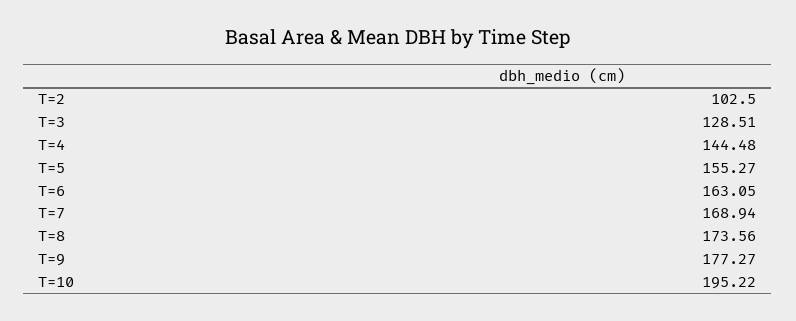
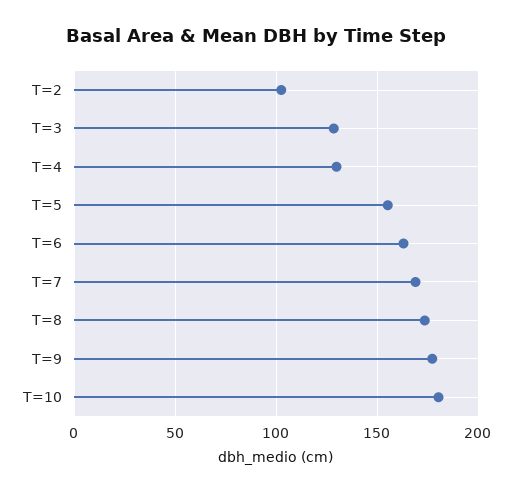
T=4: 144.48 -> 130
T=10: 195.22 -> 180

